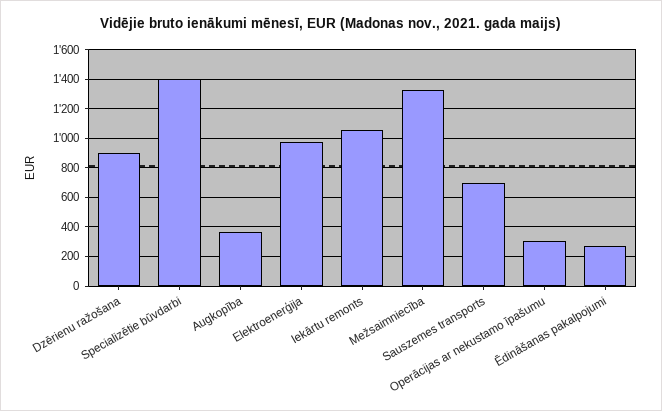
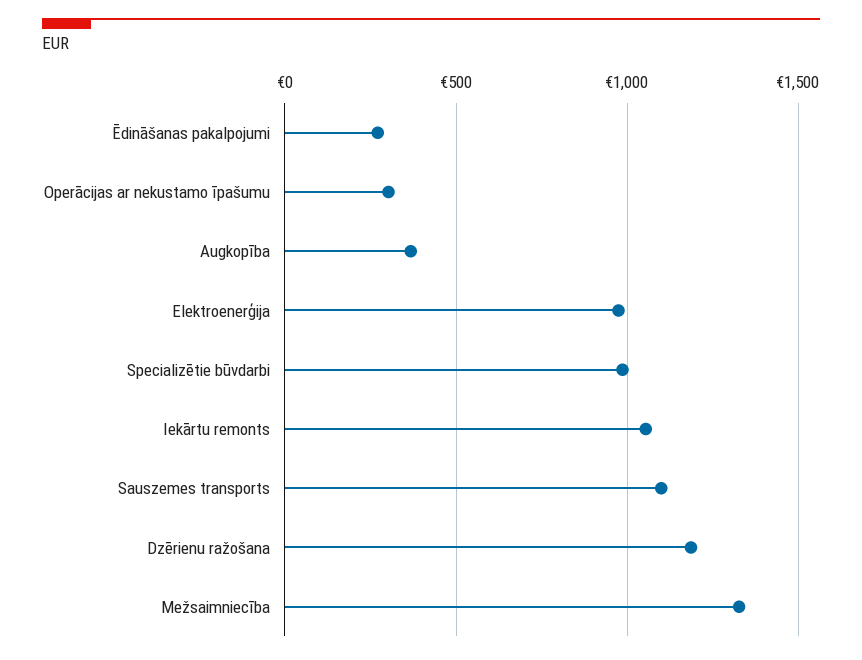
Dzērienu ražošana: 900 -> 1200
Specializētie būvdarbi: 1400 -> 1000
Sauszemes transports: 700 -> 1100

